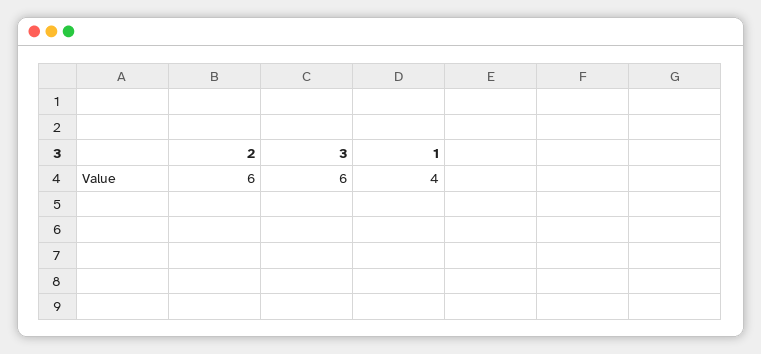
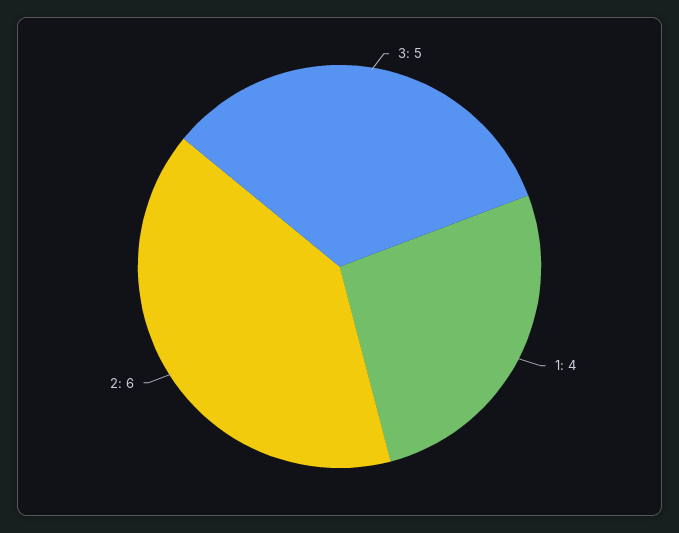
3: 6 -> 5

